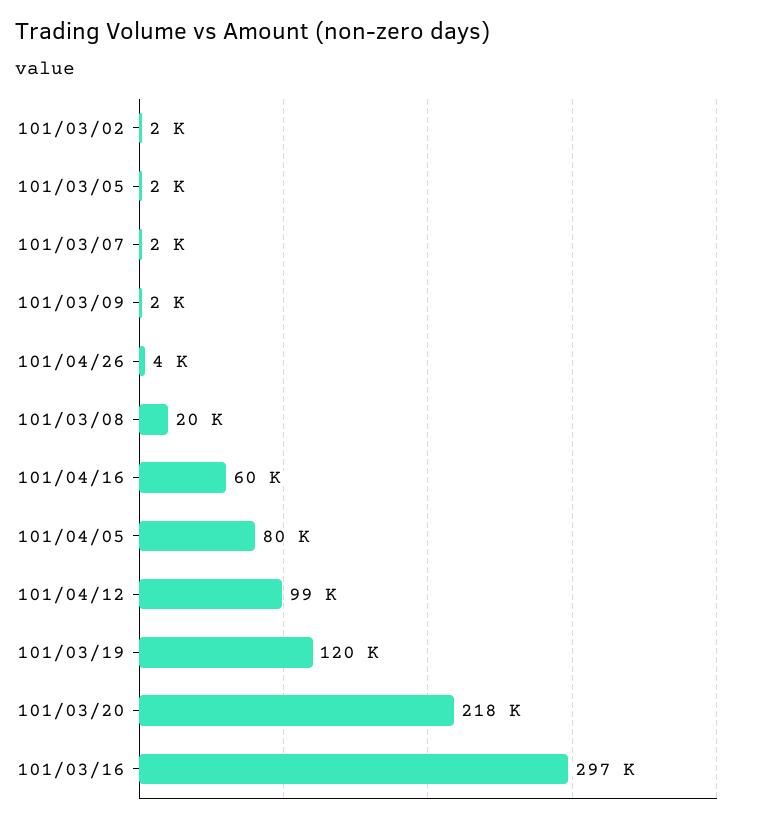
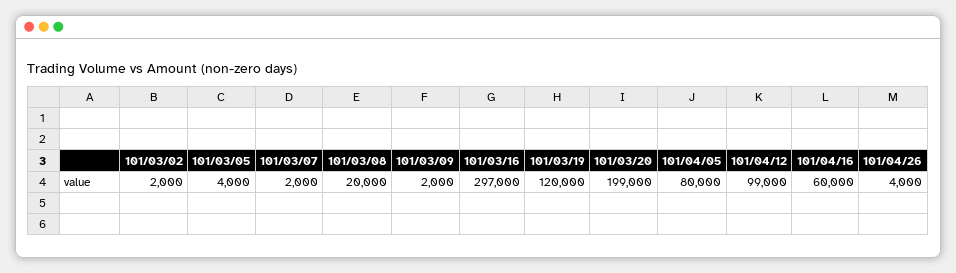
101/03/05: 2000 -> 4000
101/03/20: 218000 -> 199000

